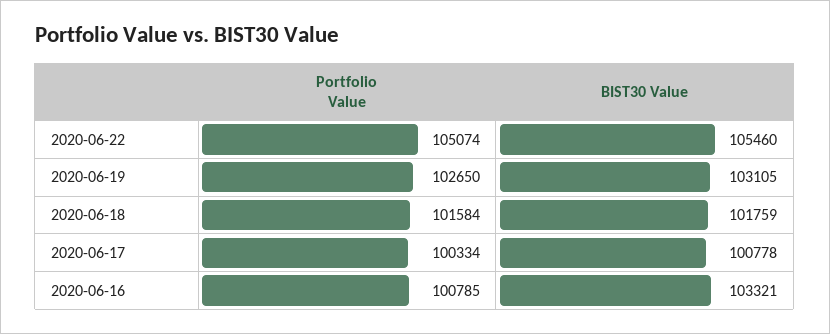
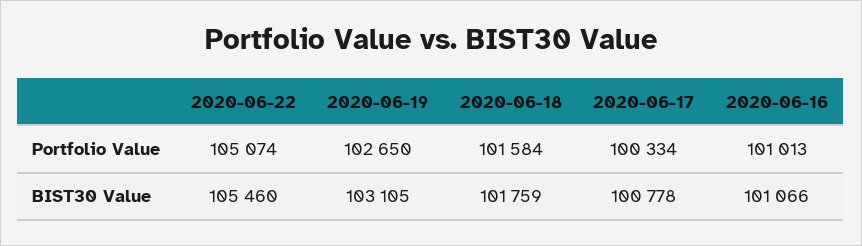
Portfolio Value, 2020-06-16: 100785 -> 101013
BIST30 Value, 2020-06-16: 103321 -> 101066

